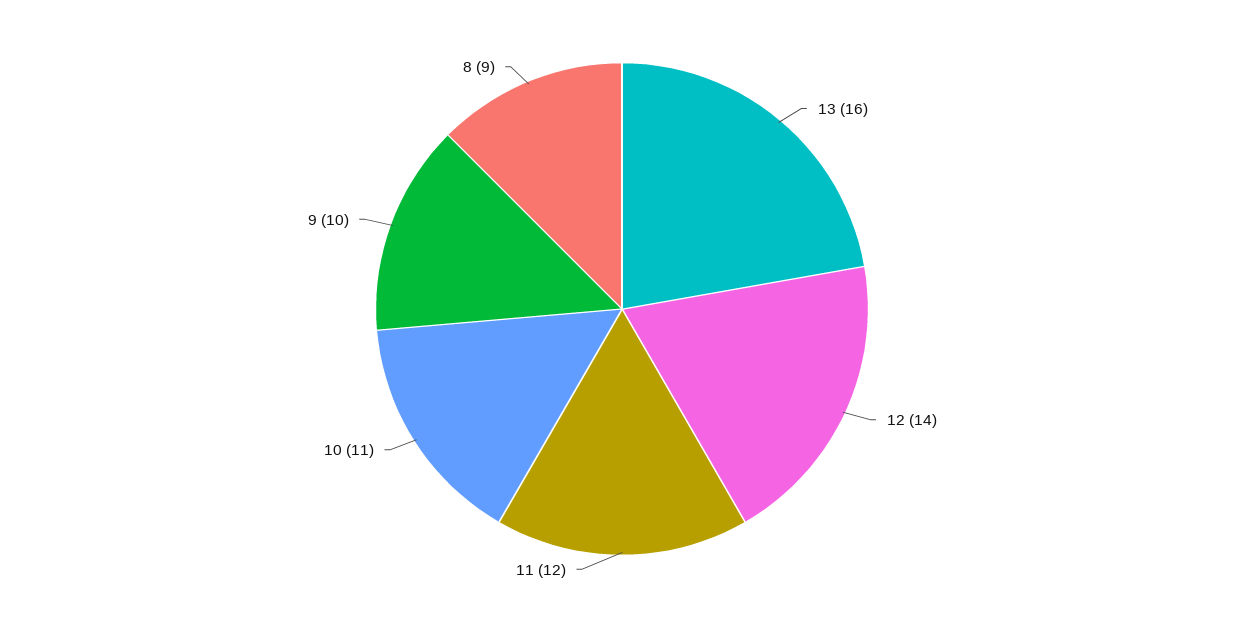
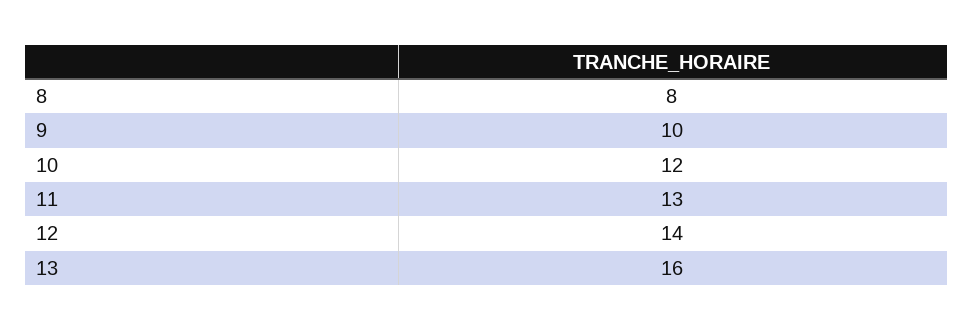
11: 12 -> 13
10: 11 -> 12
8: 9 -> 8

